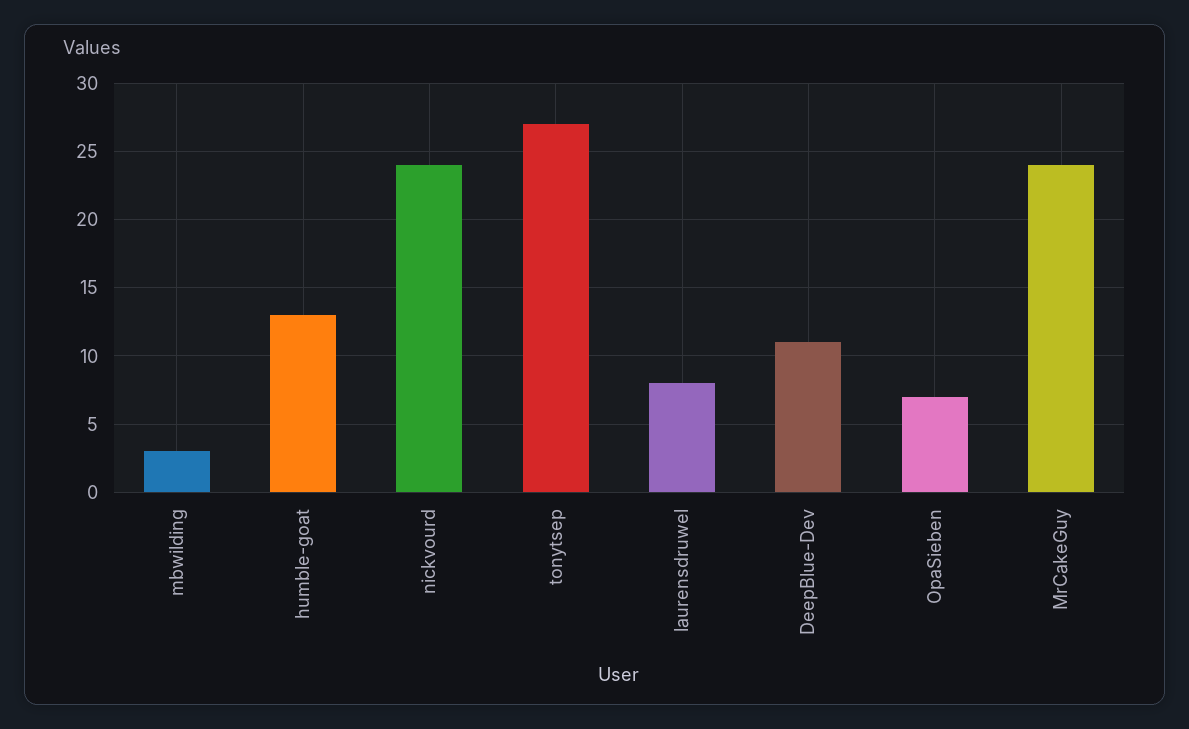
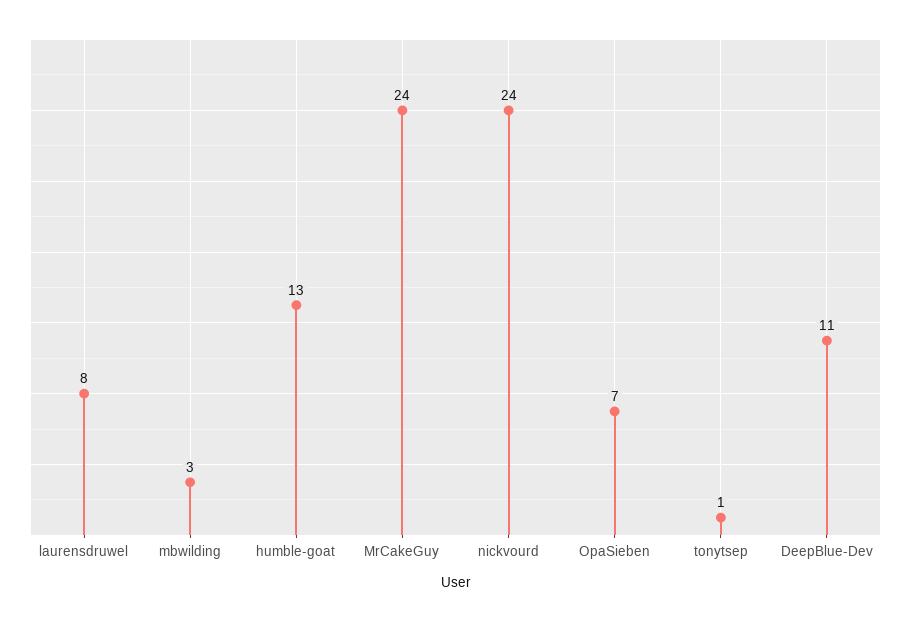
tonytsep: 27 -> 1

